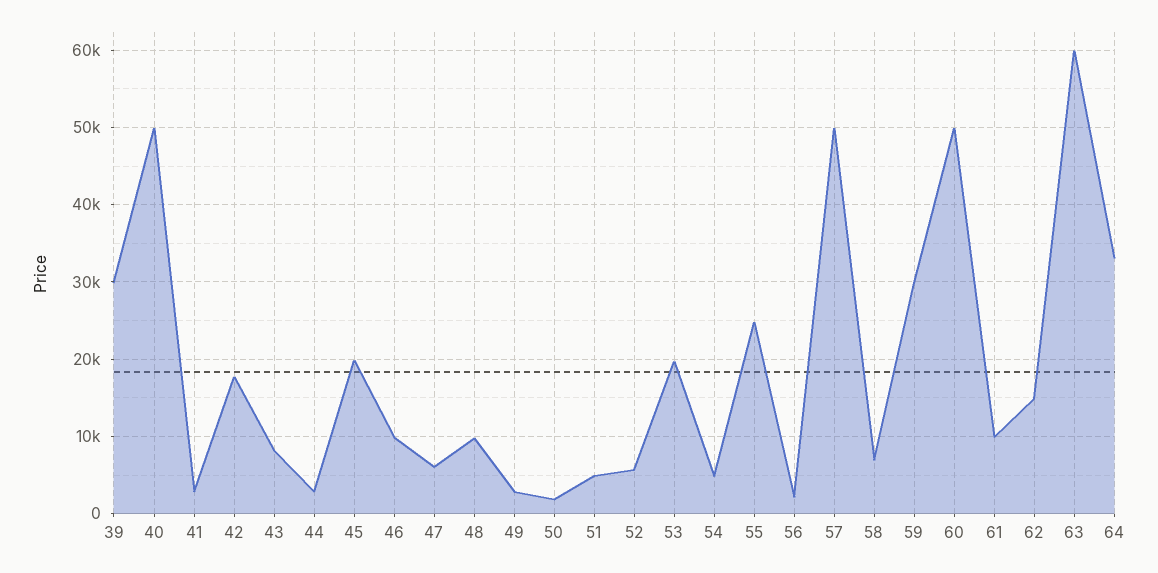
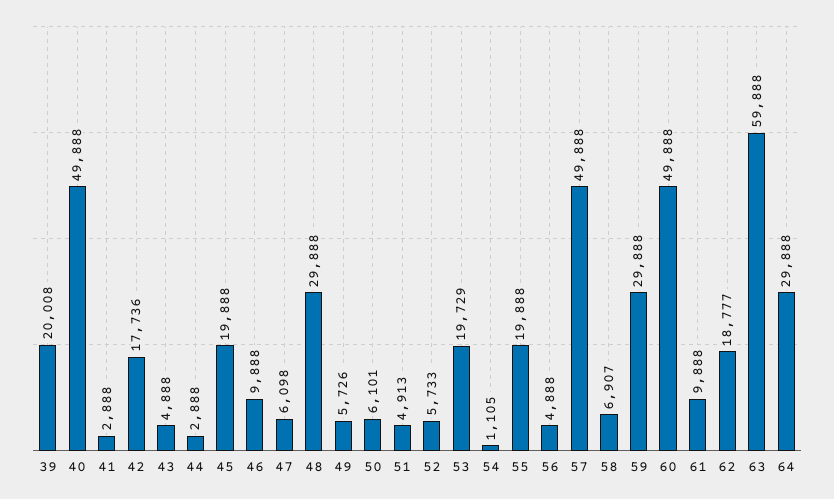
39: 30000 -> 20008
43: 8000 -> 4888
48: 10000 -> 29888
49: 3000 -> 5726
50: 2000 -> 6101
54: 5000 -> 1105
55: 25000 -> 19888
56: 2000 -> 4888
62: 15000 -> 18777
64: 33000 -> 29888

